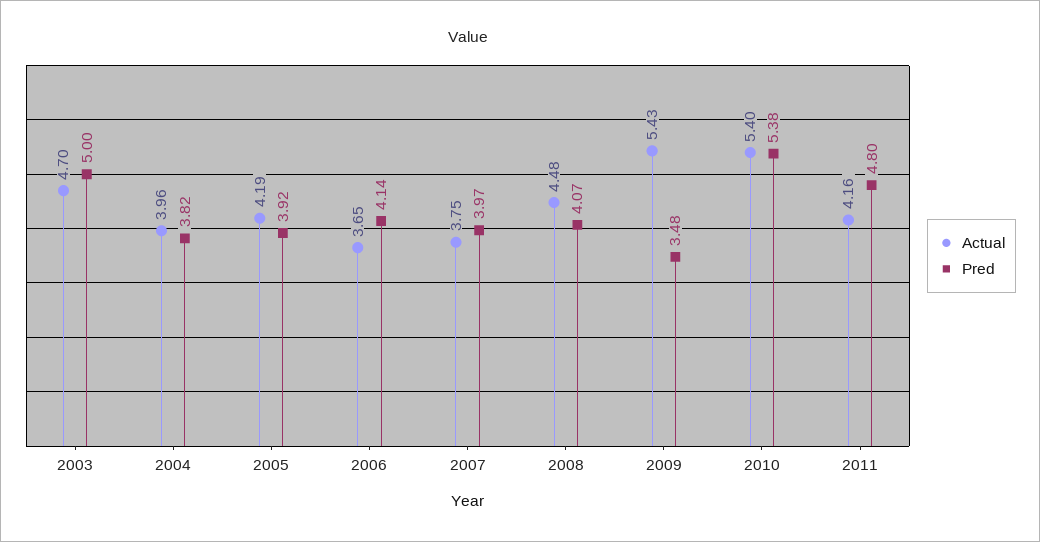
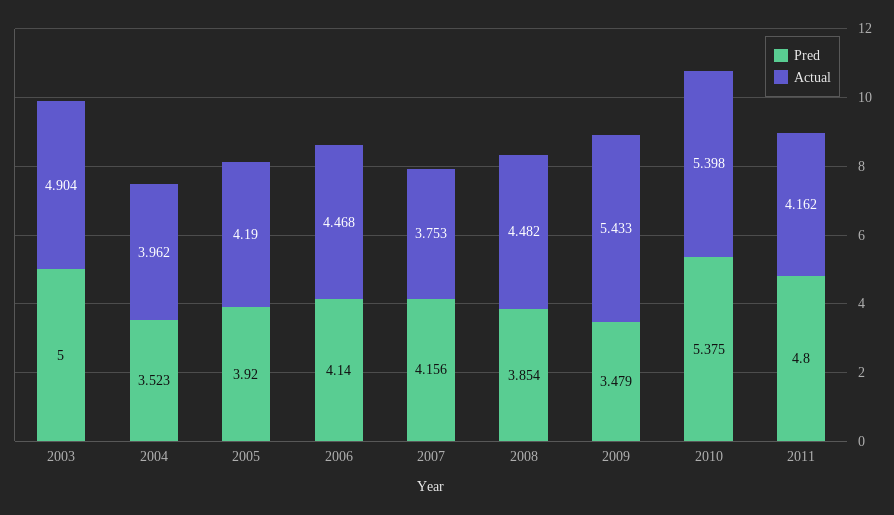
Actual, 2003: 4.7 -> 4.904
Pred, 2004: 3.82 -> 3.523
Actual, 2006: 3.65 -> 4.468
Pred, 2007: 3.97 -> 4.156
Pred, 2008: 4.07 -> 3.854

